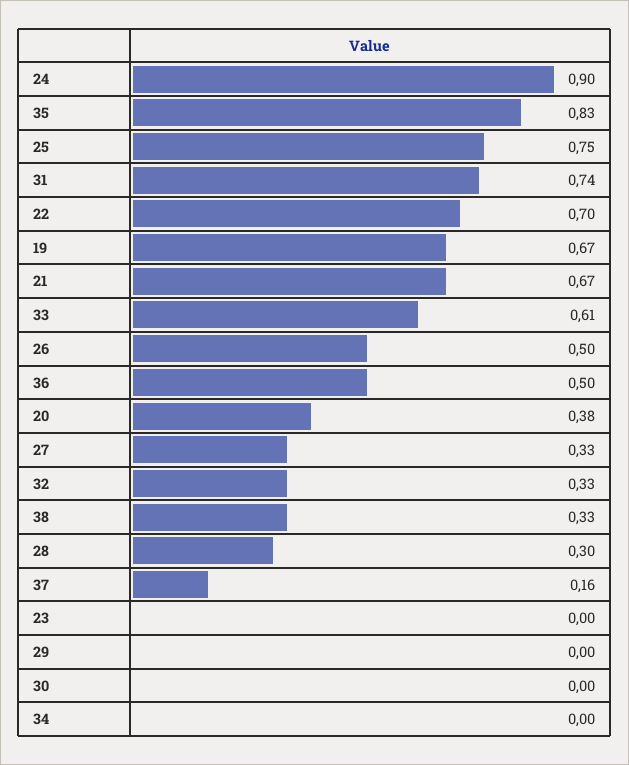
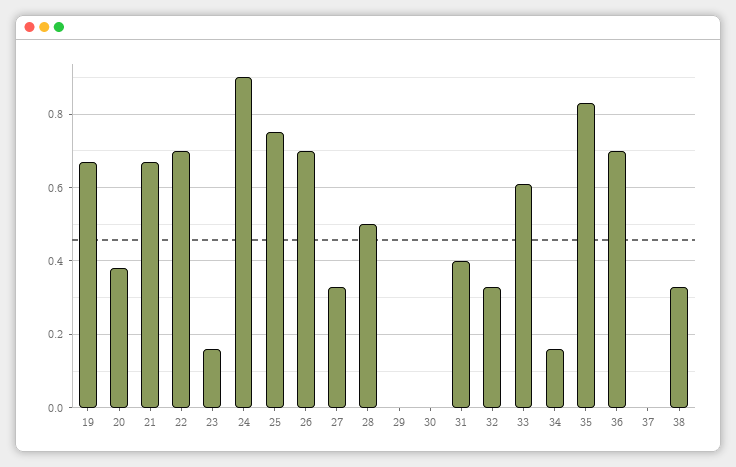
31: 0.74 -> 0.4
26: 0.5 -> 0.7
36: 0.5 -> 0.7
28: 0.3 -> 0.5
37: 0.16 -> 0
23: 0 -> 0.15
34: 0 -> 0.15

